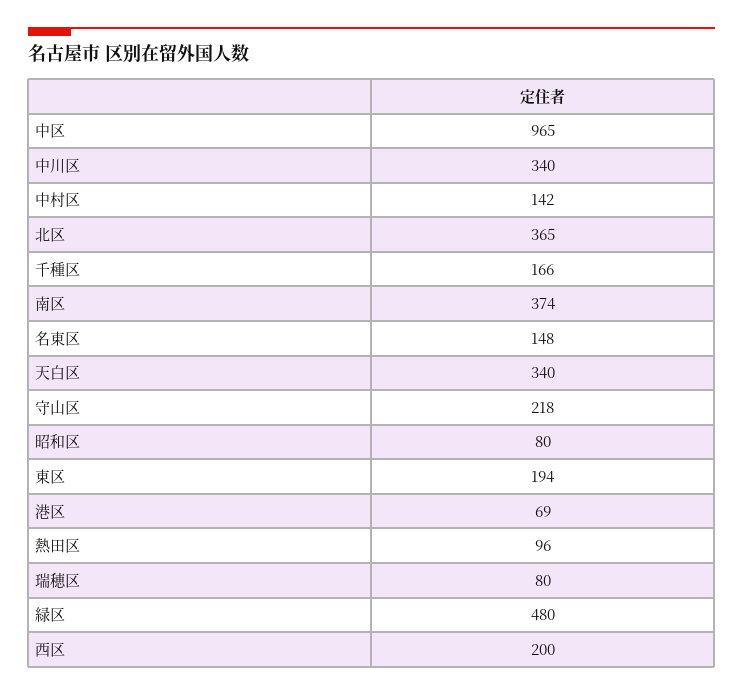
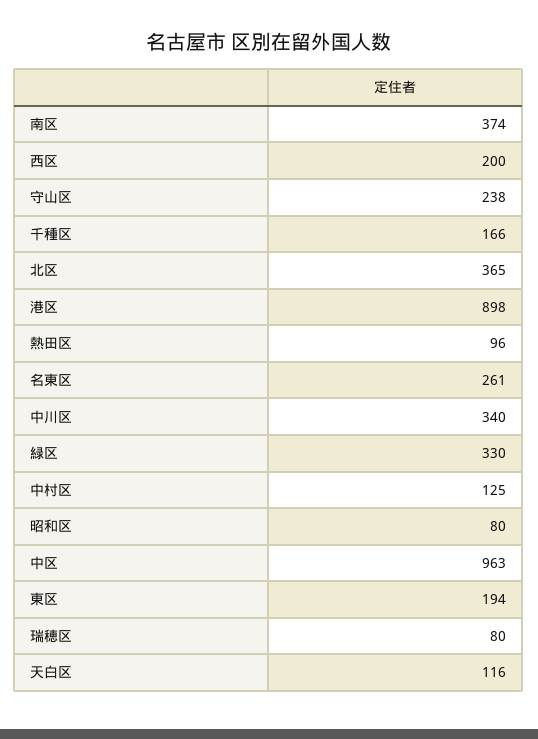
中区: 965 -> 963
中村区: 142 -> 125
名東区: 148 -> 261
天白区: 340 -> 116
守山区: 218 -> 238
港区: 69 -> 898
緑区: 480 -> 330

